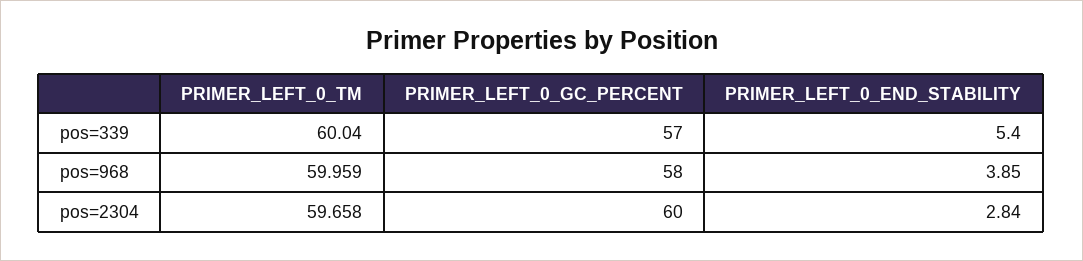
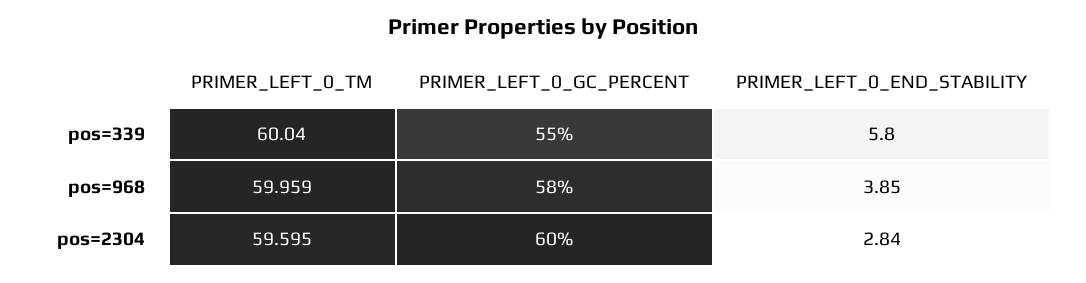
PRIMER_LEFT_0_GC_PERCENT, pos=339: 57 -> 55
PRIMER_LEFT_0_END_STABILITY, pos=339: 5.4 -> 5.8
PRIMER_LEFT_0_TM, pos=2304: 59.658 -> 59.595

